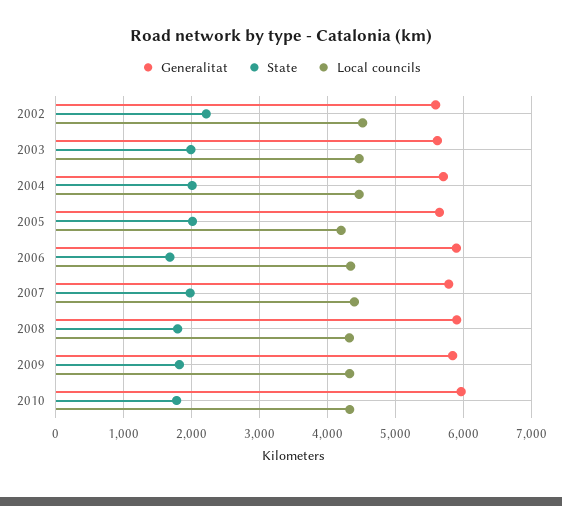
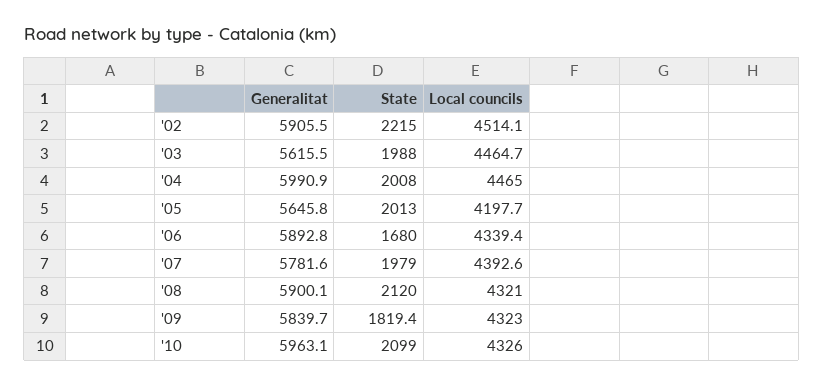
Generalitat, 2002: 5600 -> 5905.5
Generalitat, 2004: 5700 -> 5990.9
State, 2008: 1800 -> 2120
State, 2010: 1800 -> 2099

